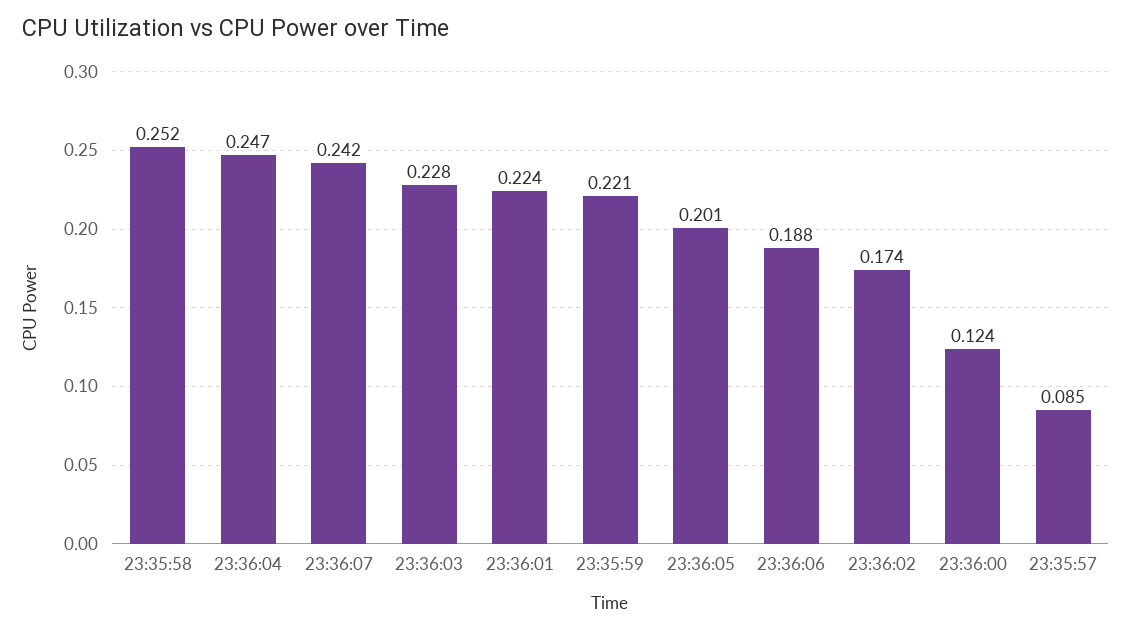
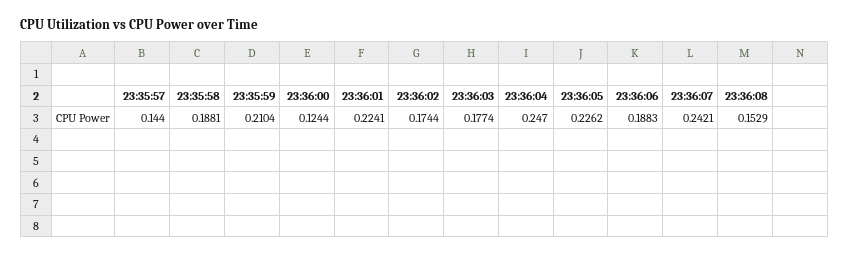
23:35:58: 0.252 -> 0.1881
23:36:03: 0.228 -> 0.1774
23:35:59: 0.221 -> 0.2104
23:36:05: 0.201 -> 0.2262
23:35:57: 0.085 -> 0.144
23:36:08: none -> 0.1529

